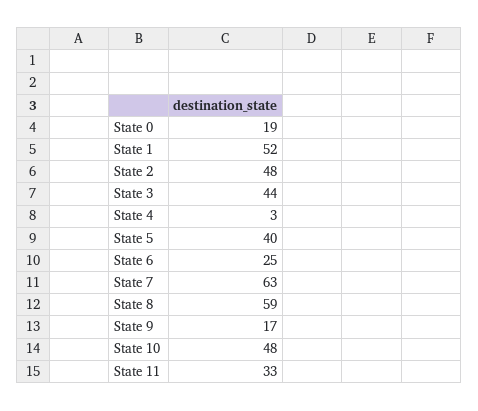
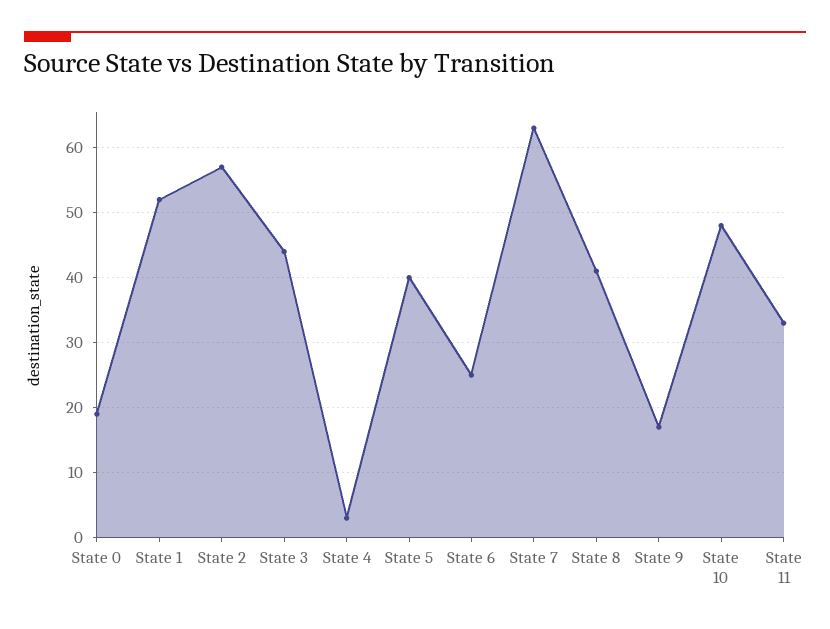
State 2: 48 -> 57
State 8: 59 -> 41

